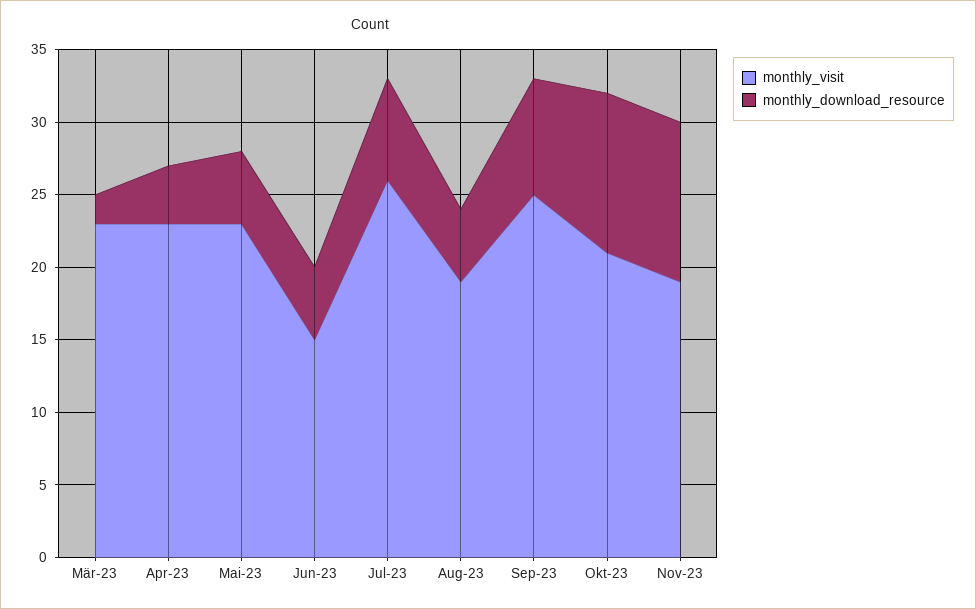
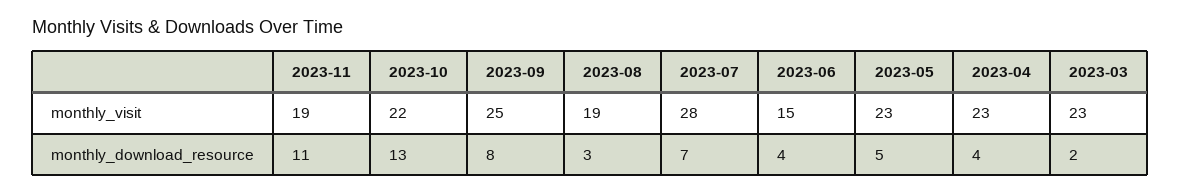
monthly_download_resource, Jun-23: 5 -> 4
monthly_visit, Jul-23: 26 -> 28
monthly_download_resource, Aug-23: 5 -> 3
monthly_visit, Okt-23: 21 -> 22
monthly_download_resource, Okt-23: 11 -> 13

